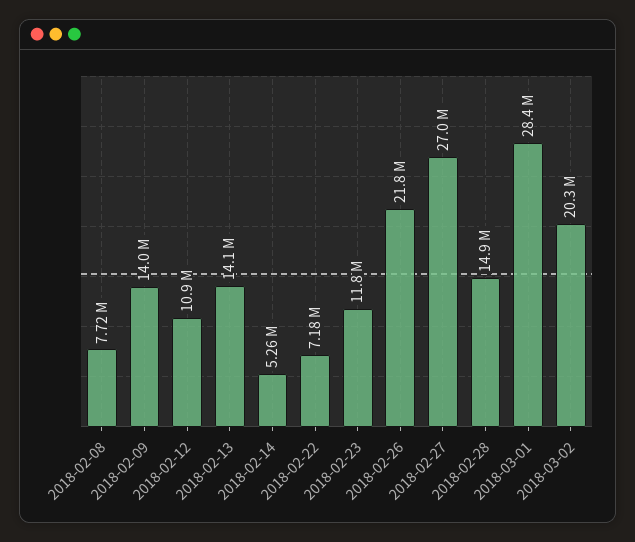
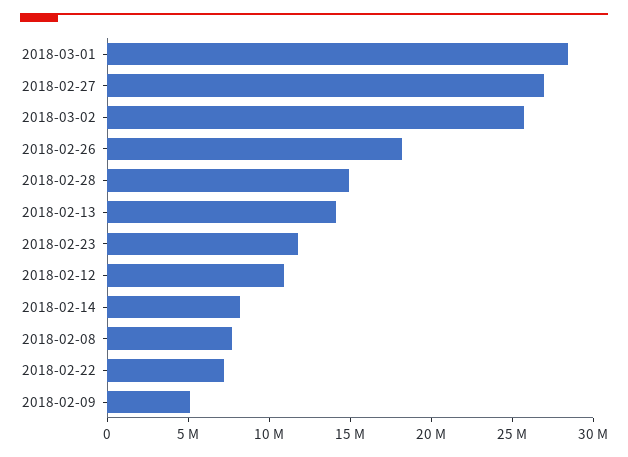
2018-02-09: 14000000 -> 5000000
2018-02-14: 5260000 -> 8000000
2018-02-26: 21800000 -> 18000000
2018-03-02: 20300000 -> 26000000

